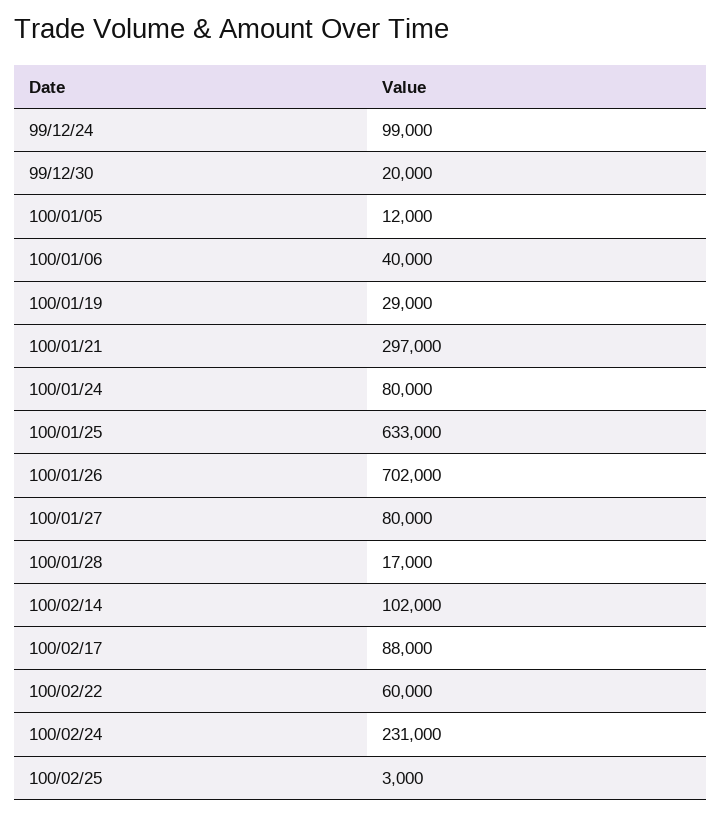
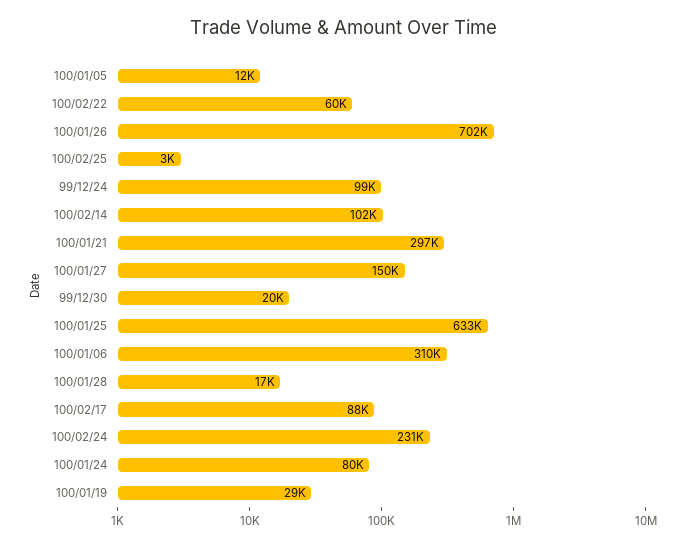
100/01/06: 40000 -> 310000
100/01/27: 80000 -> 150000

